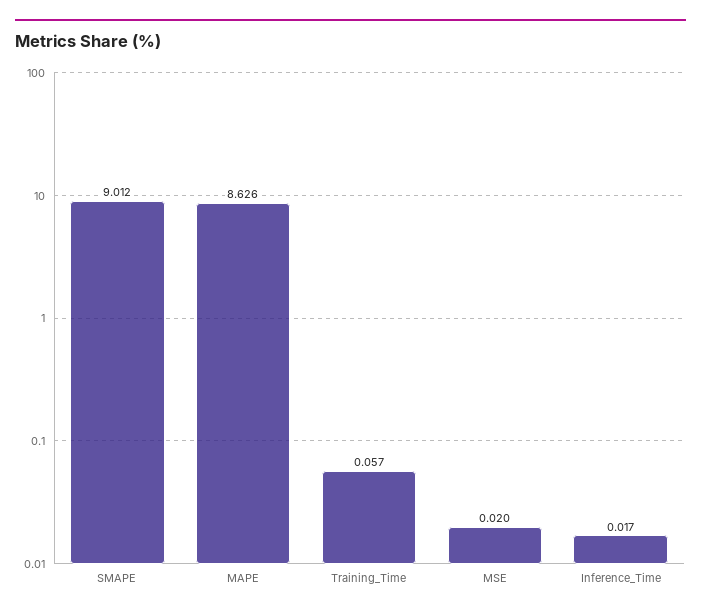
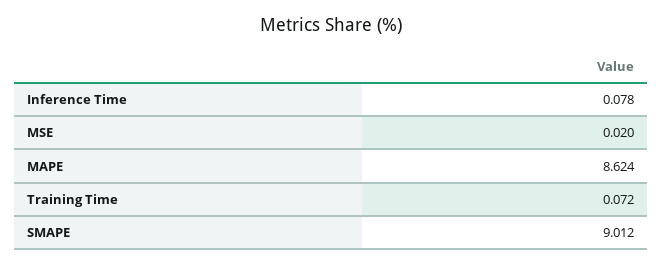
MAPE: 8.626 -> 8.624
Training_Time: 0.057 -> 0.072
Inference_Time: 0.017 -> 0.078

